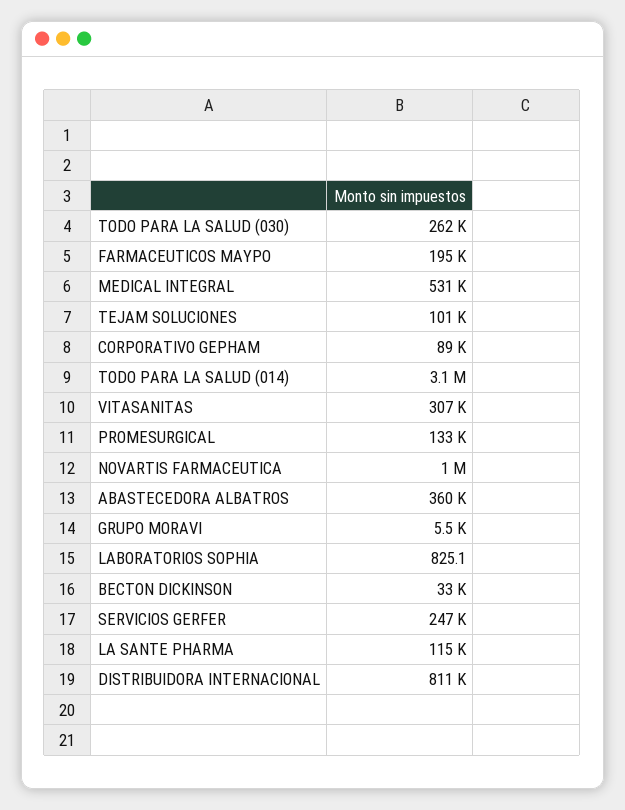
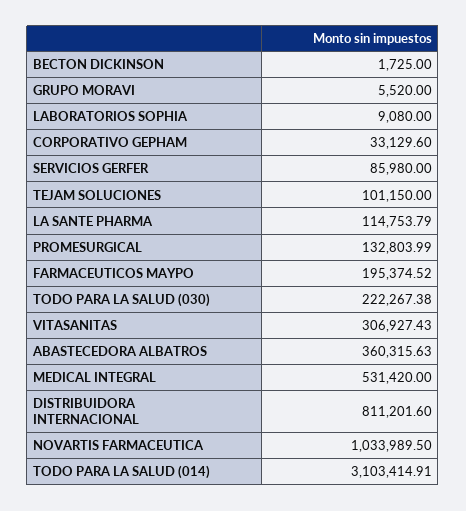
TODO PARA LA SALUD (030): 262000 -> 222267.38
CORPORATIVO GEPHAM: 89000 -> 33129.6
LABORATORIOS SOPHIA: 825.1 -> 9080
BECTON DICKINSON: 33000 -> 1725
SERVICIOS GERFER: 247000 -> 85980

